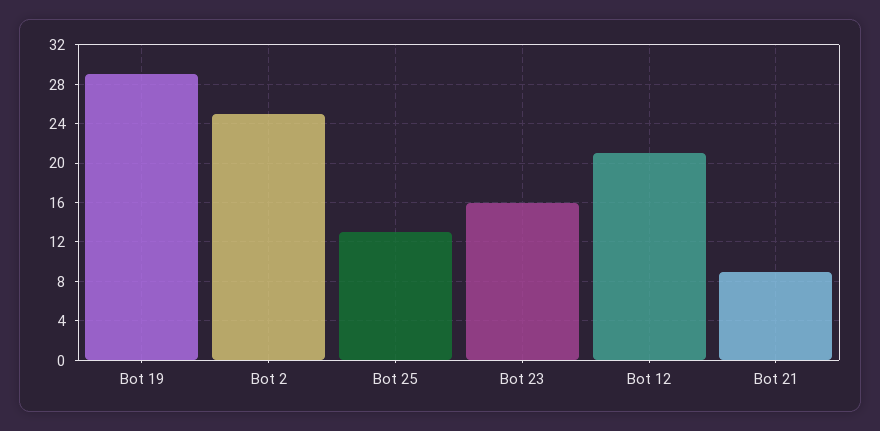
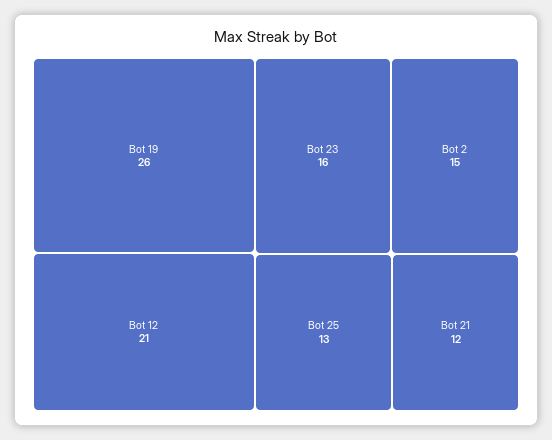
Bot 19: 29 -> 26
Bot 2: 25 -> 15
Bot 21: 9 -> 12

